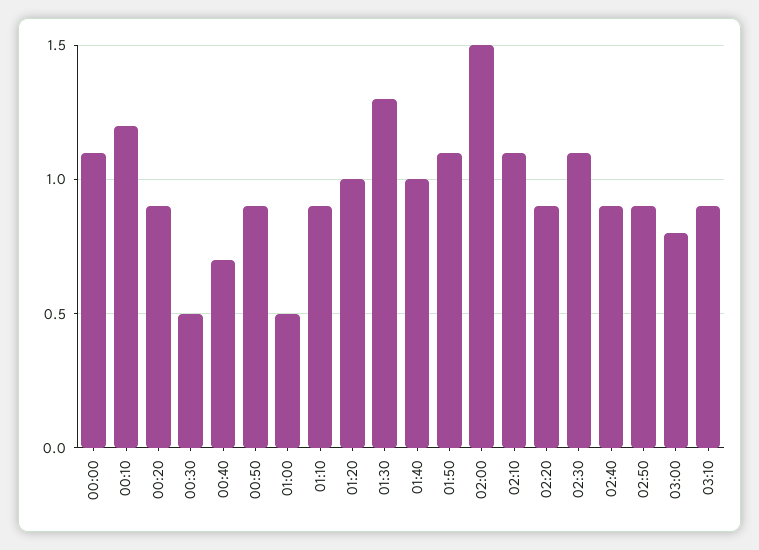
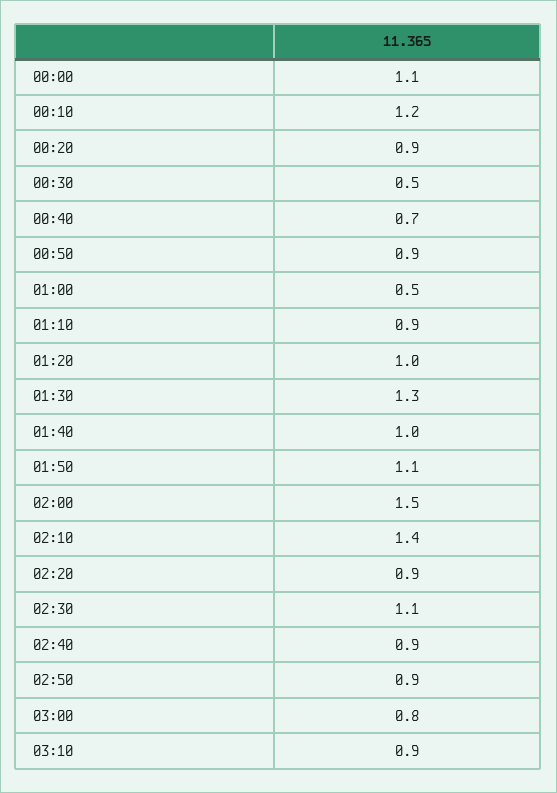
02:10: 1.1 -> 1.4

